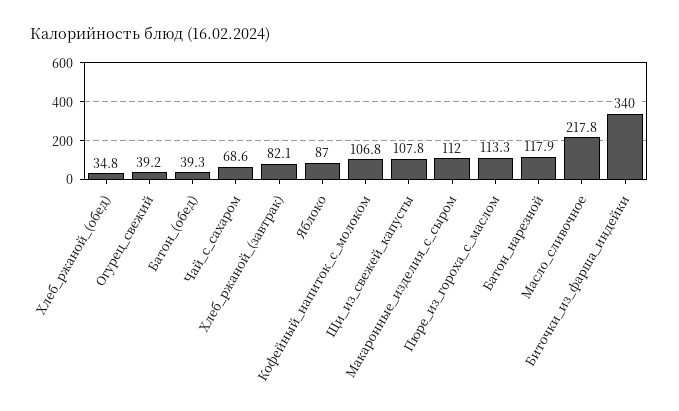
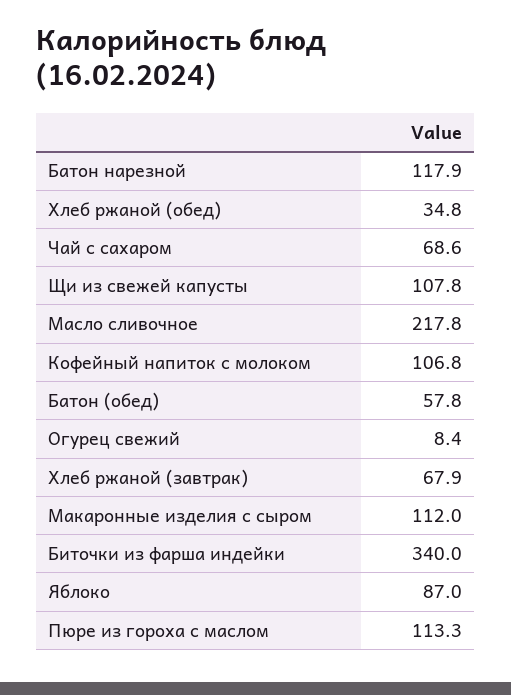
Огурец_свежий: 39.2 -> 8.4
Батон_(обед): 39.3 -> 57.8
Хлеб_ржаной_(завтрак): 82.1 -> 67.9

